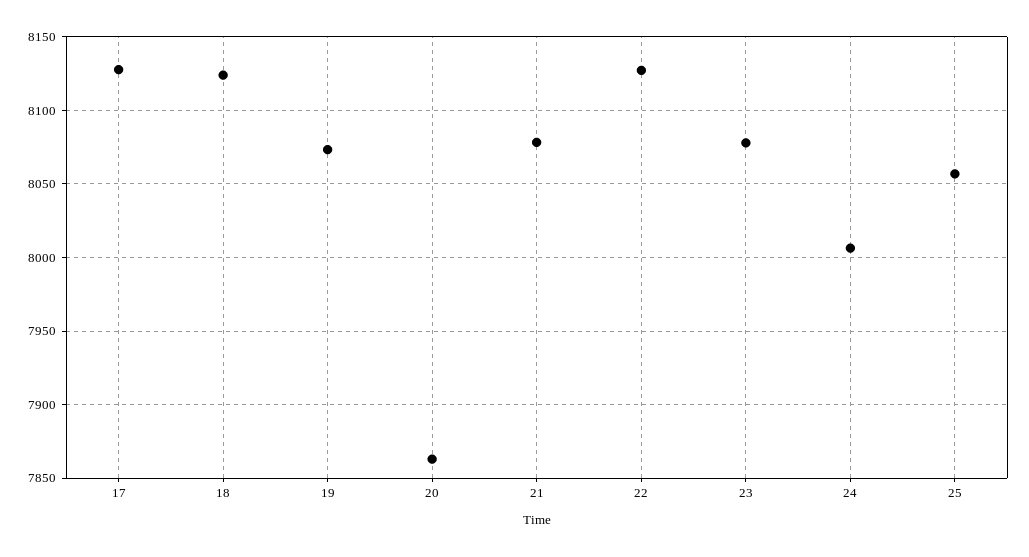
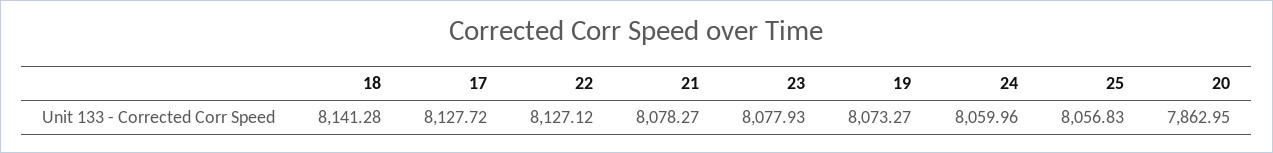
18: 8125 -> 8141.28
24: 8005 -> 8059.96

